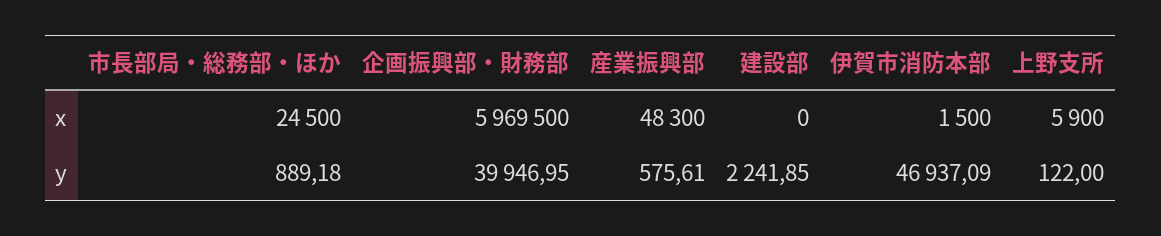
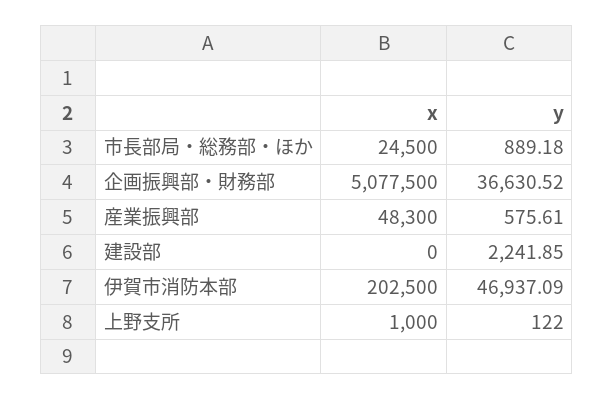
企画振興部・財務部, x: 5969500 -> 5077500
伊賀市消防本部, x: 1500 -> 202500
上野支所, x: 5900 -> 1000
企画振興部・財務部, y: 39946.95 -> 36630.52

